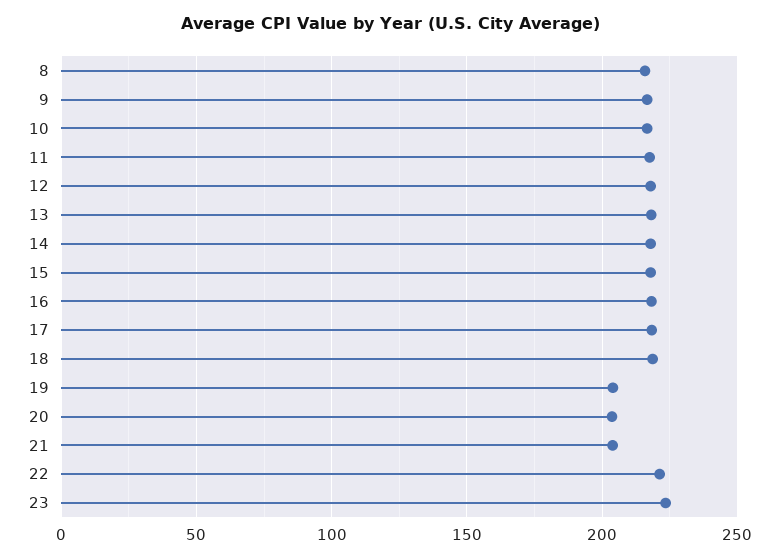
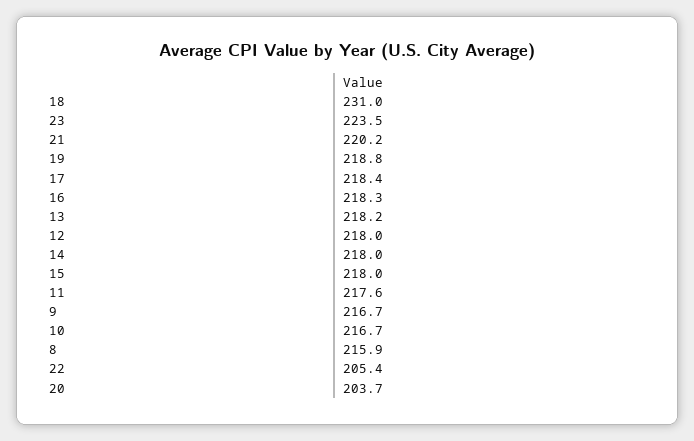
18: 220 -> 231
19: 205 -> 218.8
21: 205 -> 220.2
22: 220 -> 205.4

